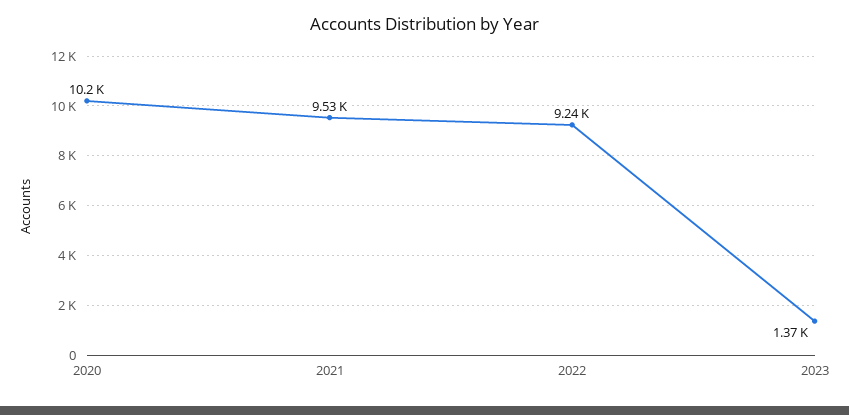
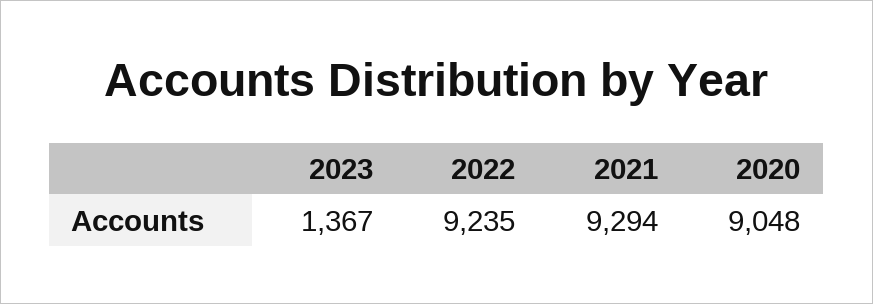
2020: 10200 -> 9048
2021: 9530 -> 9294

